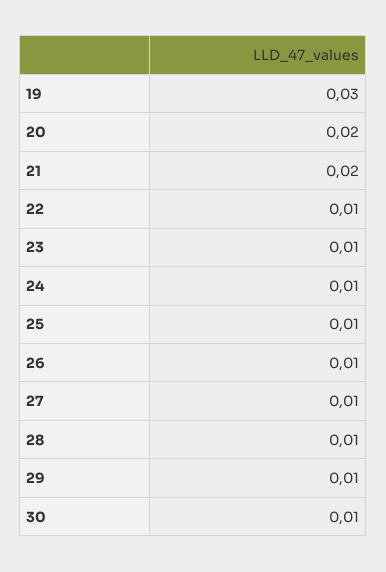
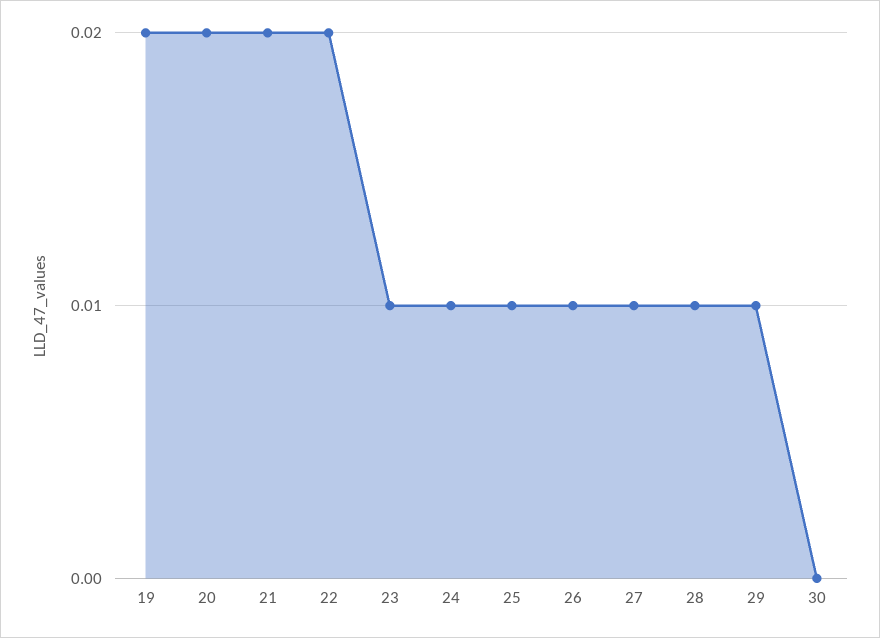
19: 0.03 -> 0.02
22: 0.01 -> 0.02
30: 0.01 -> 0

